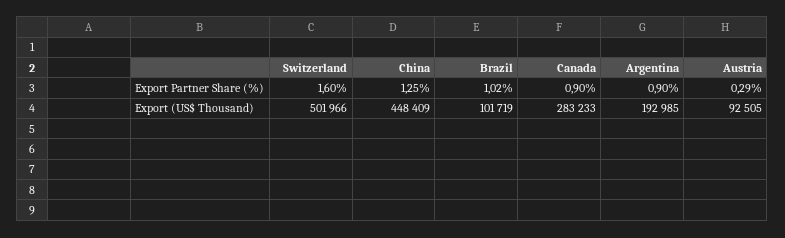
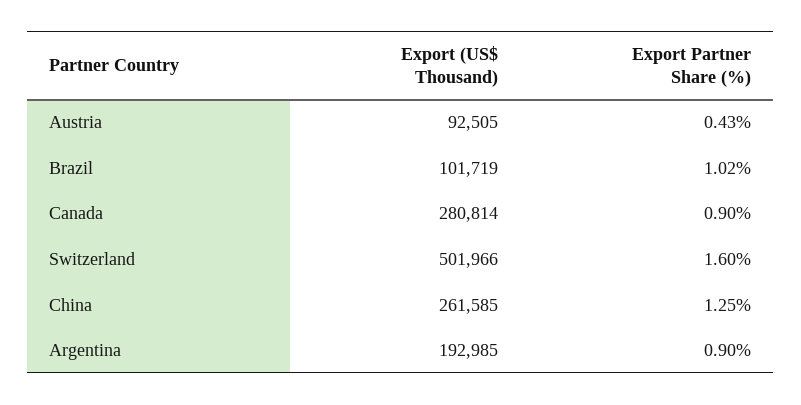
Austria, Export Partner Share (%): 0.29 -> 0.43
China, Export (US$ Thousand): 448409 -> 261585
Canada, Export (US$ Thousand): 283233 -> 280814

